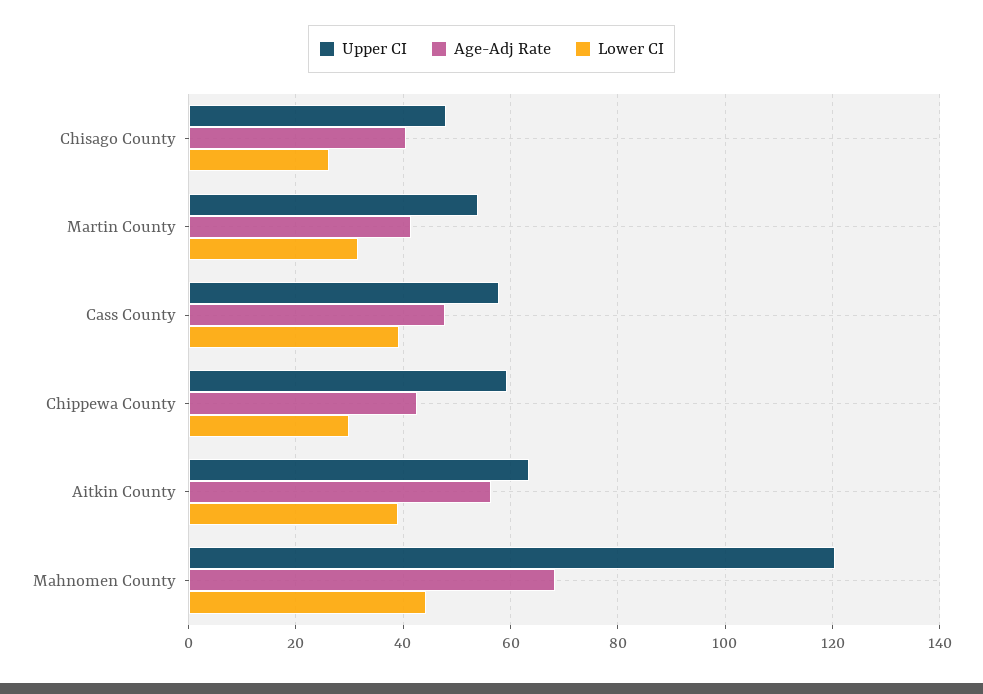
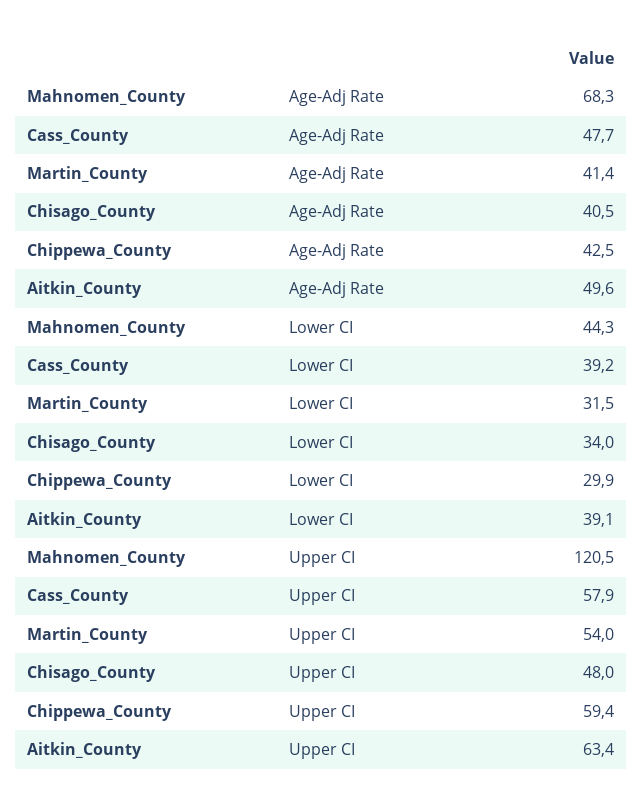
Lower CI, Chisago County: 26 -> 34
Age-Adj Rate, Aitkin County: 56 -> 49.6

